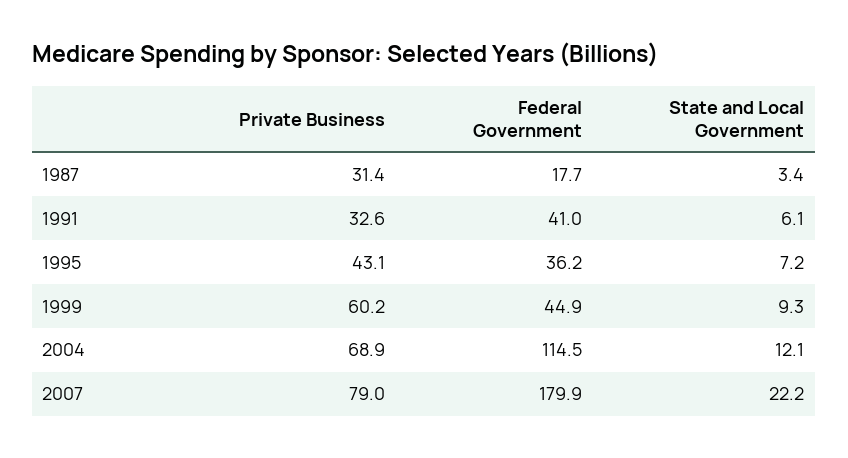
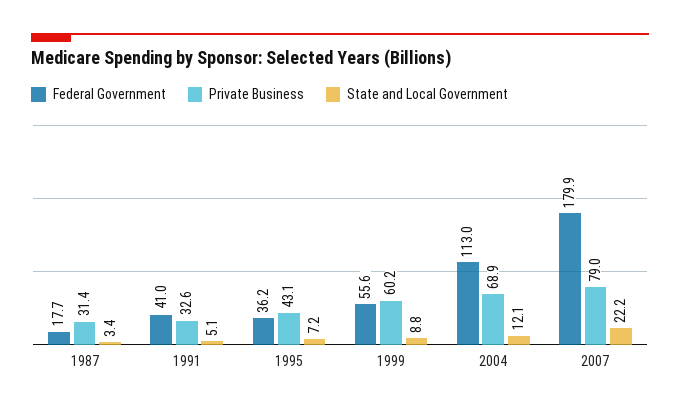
State and Local Government, 1991: 6.1 -> 5.1
Federal Government, 1999: 44.9 -> 55.6
State and Local Government, 1999: 9.3 -> 8.8
Federal Government, 2004: 114.5 -> 113

